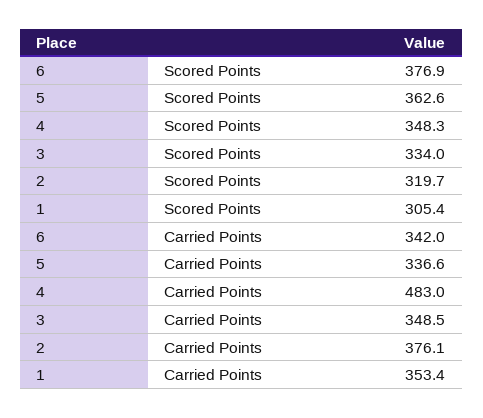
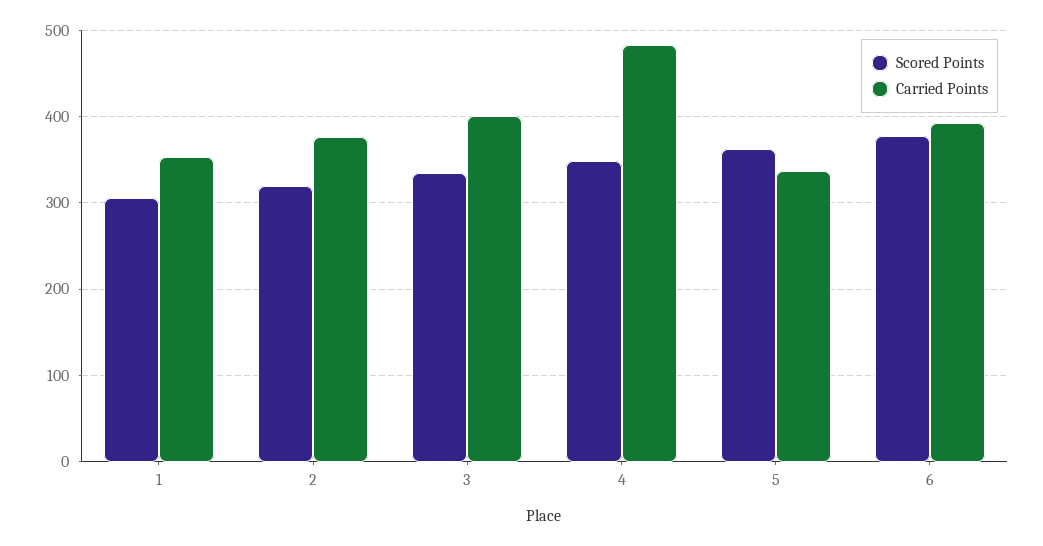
Carried Points, 6: 342 -> 390
Carried Points, 3: 348.5 -> 400

